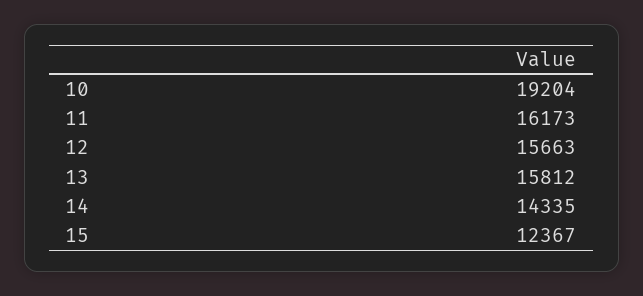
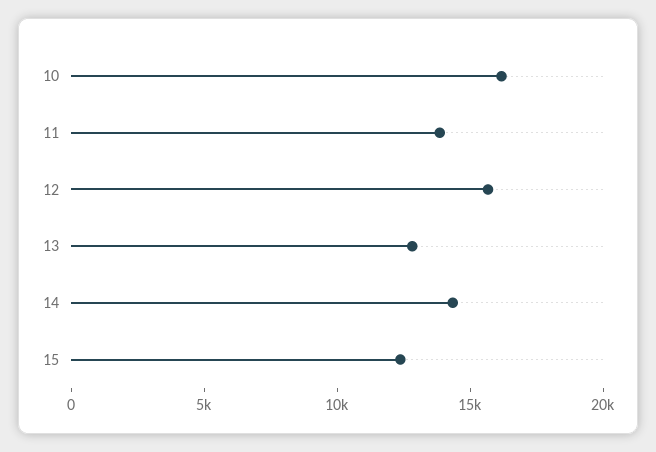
10: 19204 -> 16000
11: 16173 -> 14000
13: 15812 -> 13000

